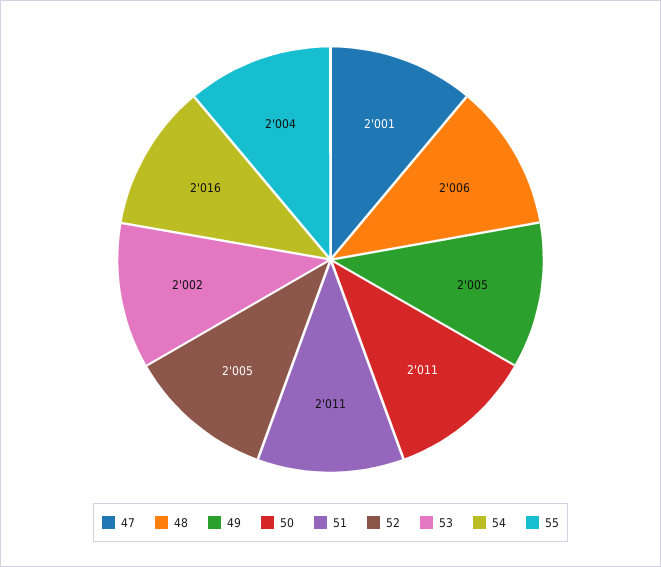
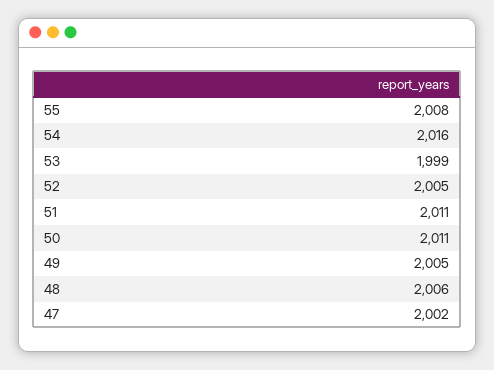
47: 2001 -> 2002
53: 2002 -> 1999
55: 2004 -> 2008

